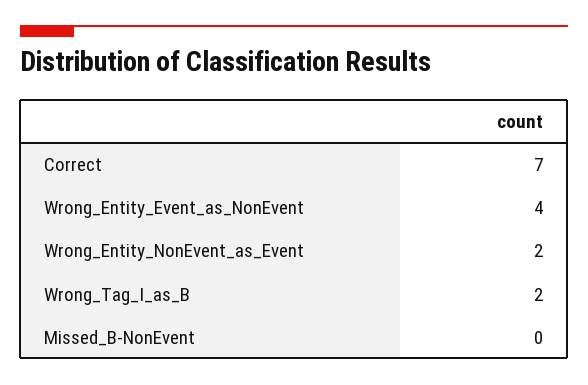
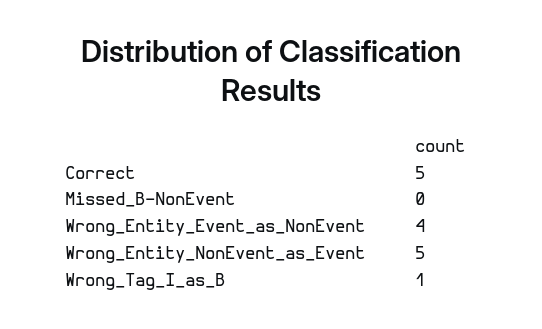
Correct: 7 -> 5
Wrong_Entity_NonEvent_as_Event: 2 -> 5
Wrong_Tag_I_as_B: 2 -> 1

